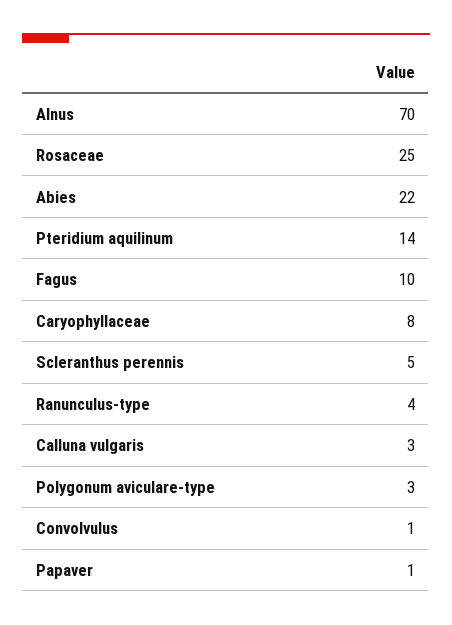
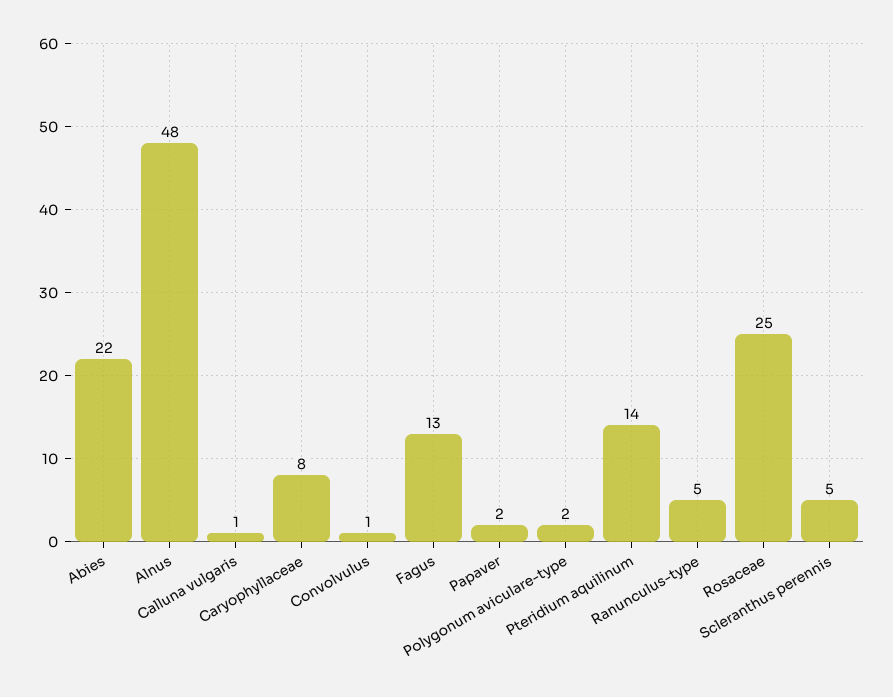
Alnus: 70 -> 48
Fagus: 10 -> 13
Ranunculus-type: 4 -> 5
Calluna vulgaris: 3 -> 1
Polygonum aviculare-type: 3 -> 2
Papaver: 1 -> 2

